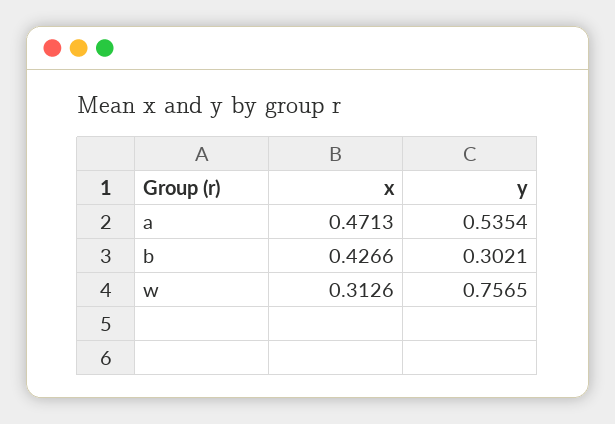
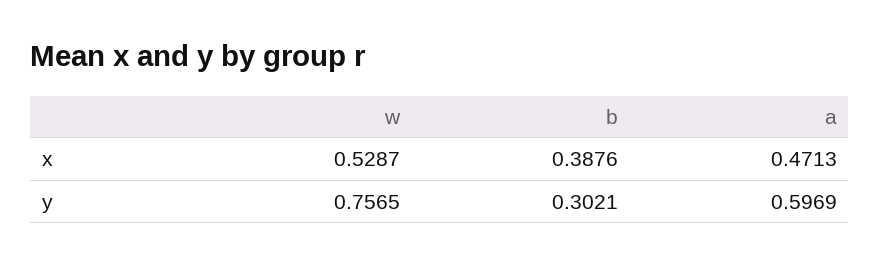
y, a: 0.5354 -> 0.5969
x, b: 0.4266 -> 0.3876
x, w: 0.3126 -> 0.5287

